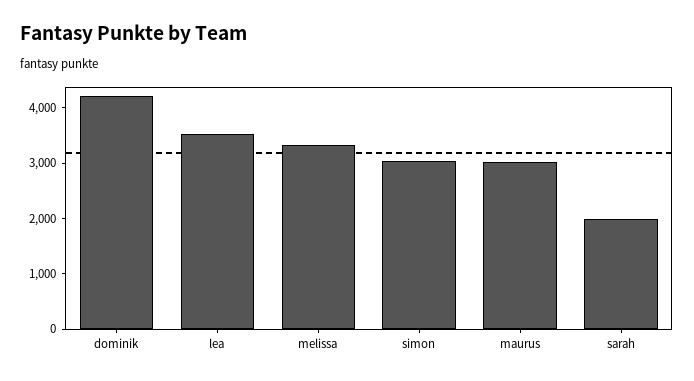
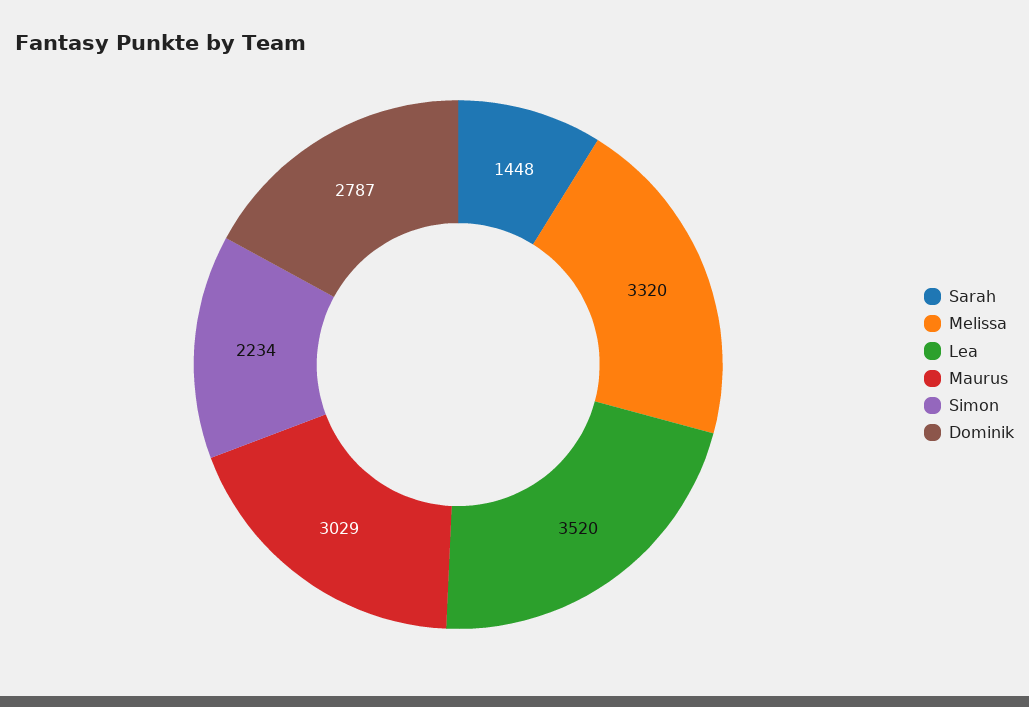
dominik: 4200 -> 2787
simon: 3000 -> 2234
sarah: 2000 -> 1448

